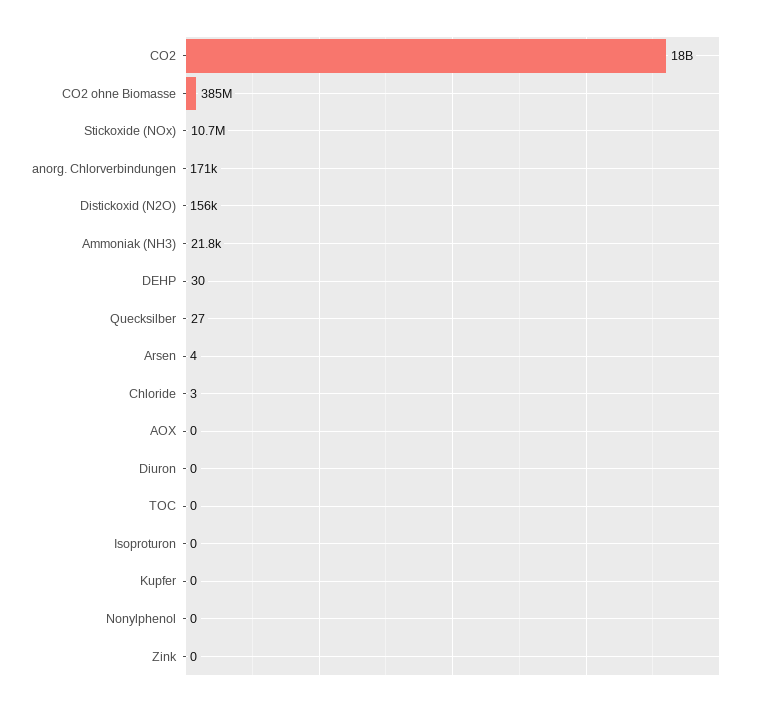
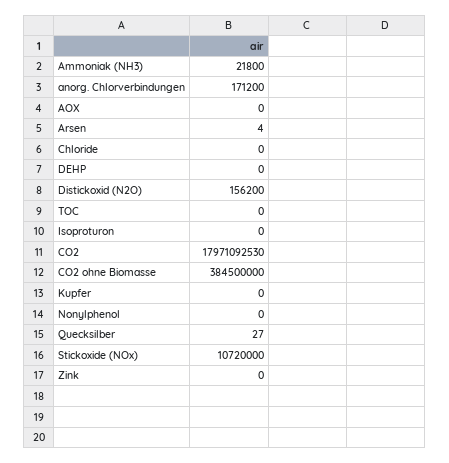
DEHP: 30 -> 0
Chloride: 3 -> 0
Diuron: 0 -> none

